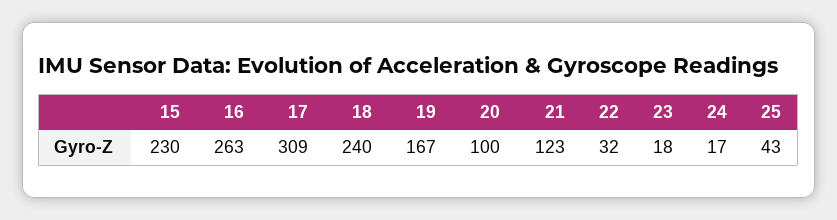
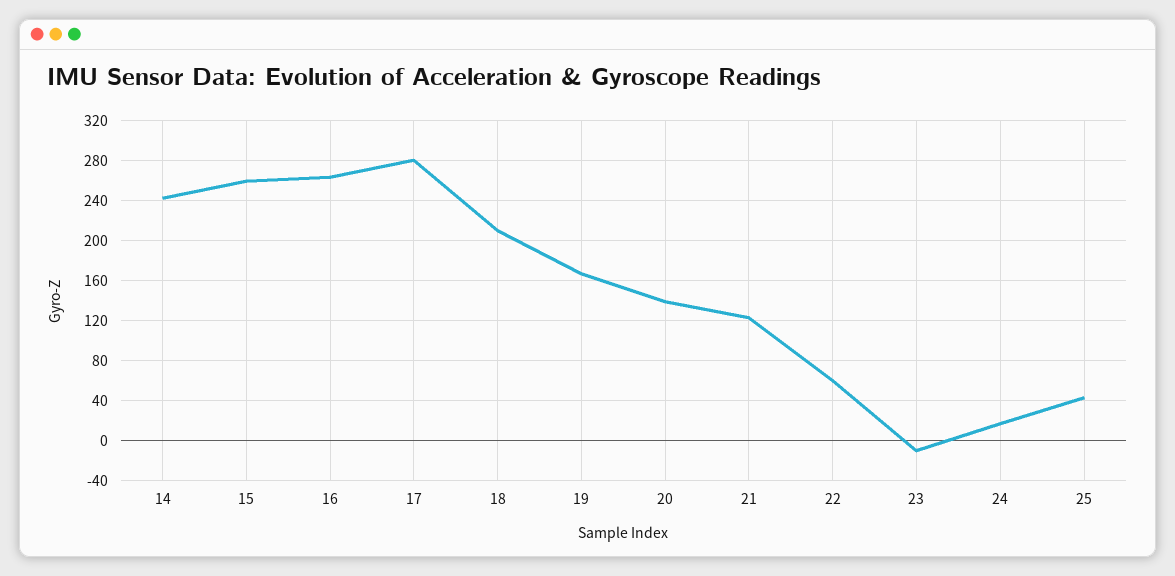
15: 230 -> 260
17: 309 -> 280
18: 240 -> 210
20: 100 -> 140
22: 32 -> 60
23: 18 -> -10
14: none -> 240

